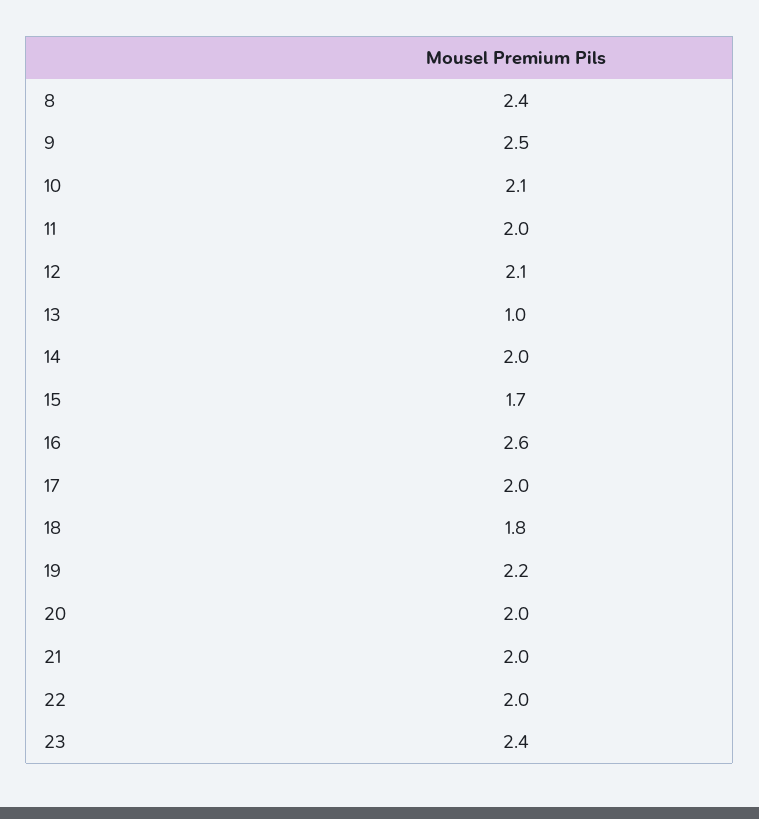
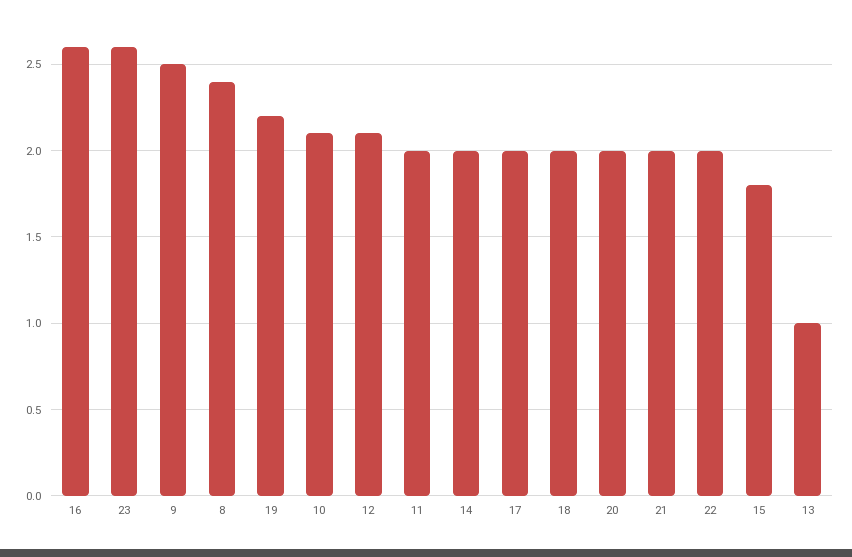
15: 1.7 -> 1.8
18: 1.8 -> 2
23: 2.4 -> 2.6

